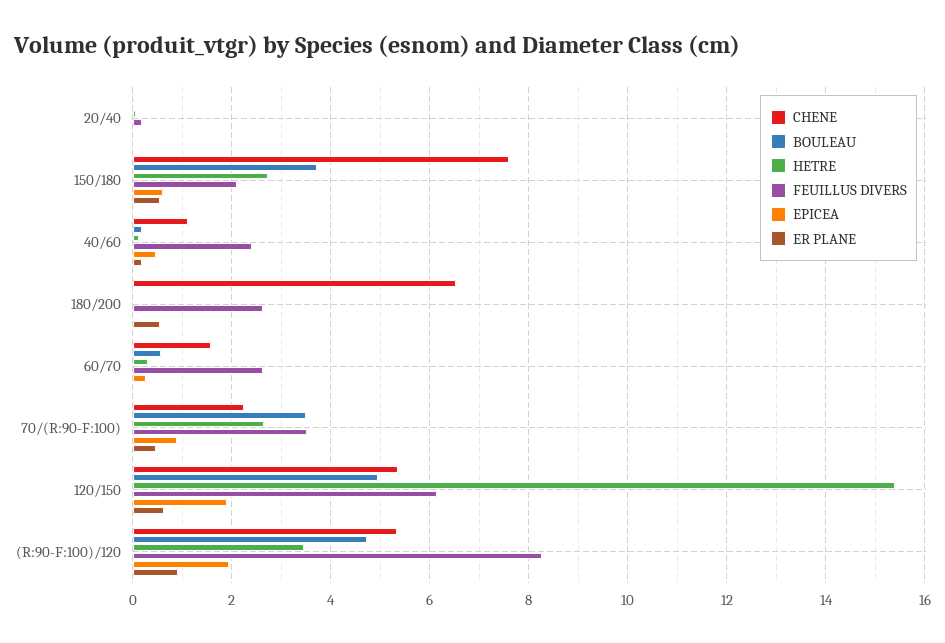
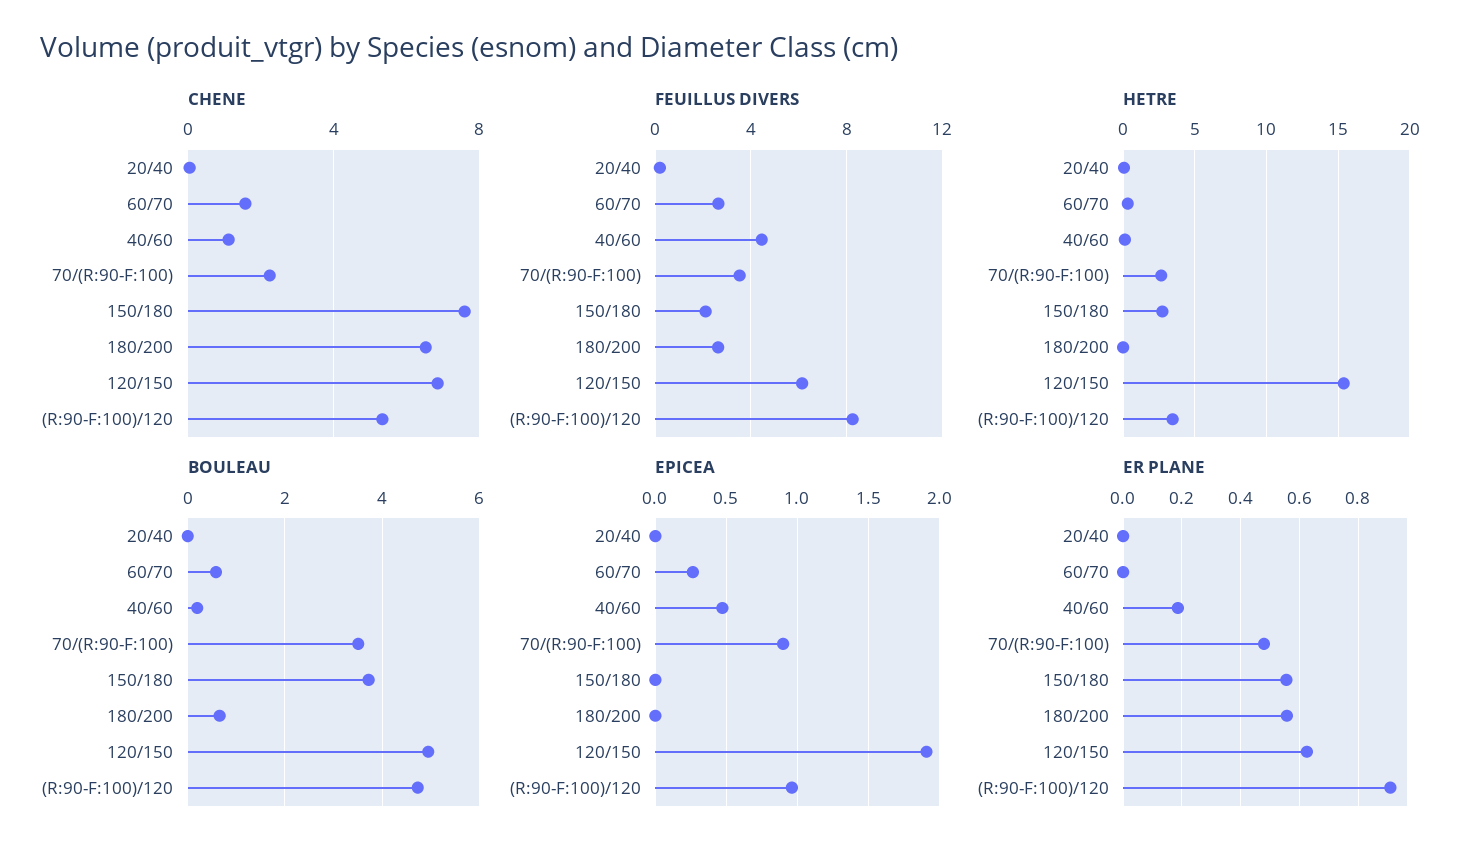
EPICEA, 150/180: 0.6 -> 0
FEUILLUS DIVERS, 40/60: 2.4 -> 4.5
BOULEAU, 180/200: 0 -> 0.6
CHENE, 120/150: 5.4 -> 7
EPICEA, (R:90-F:100)/120: 2 -> 0.95

